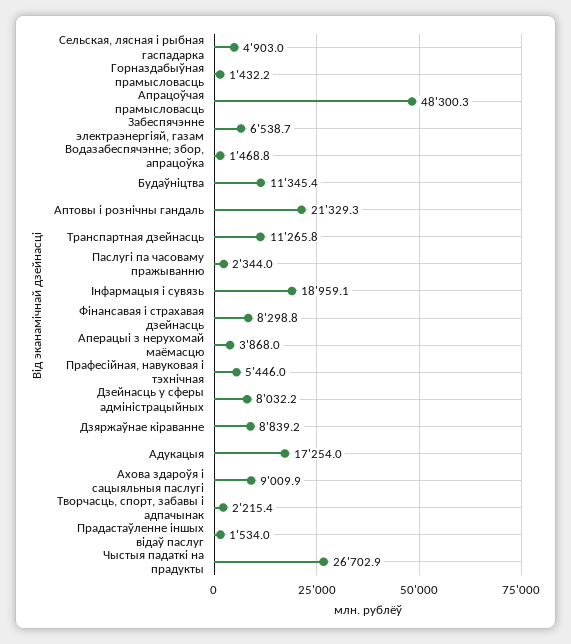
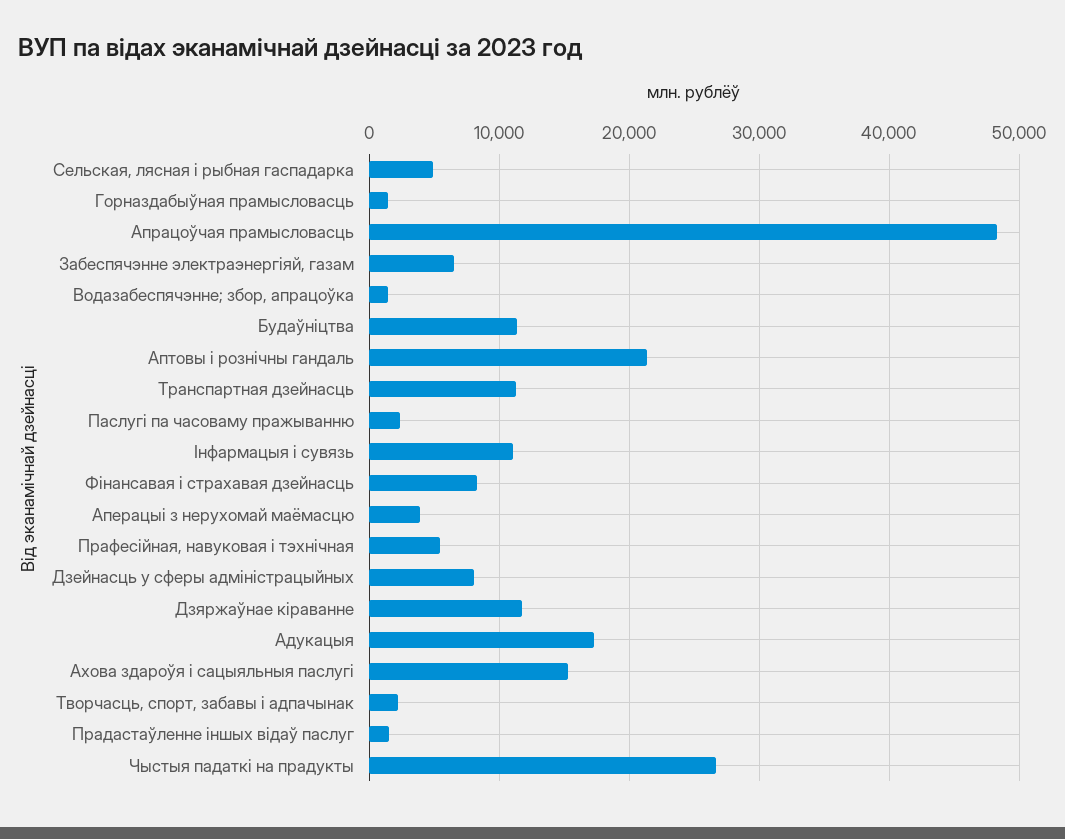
Інфармацыя і сувязь: 18959.1 -> 11000
Дзяржаўнае кіраванне: 8839.2 -> 12000
Ахова здароўя і сацыяльныя паслугі: 9009.9 -> 15000

